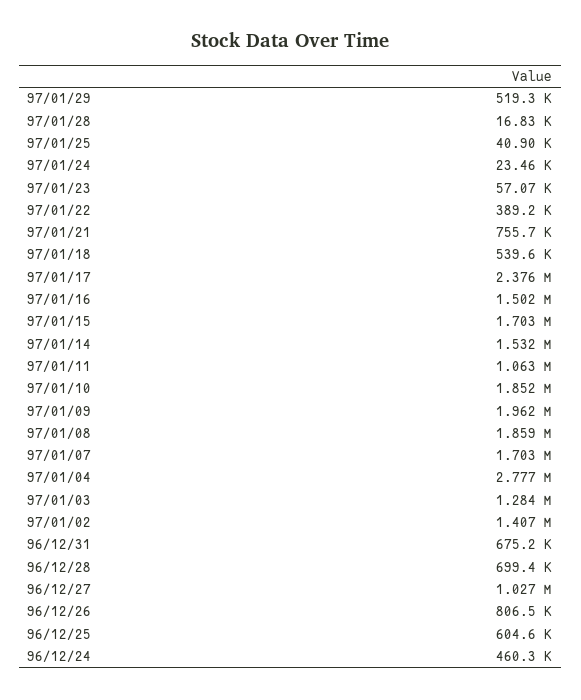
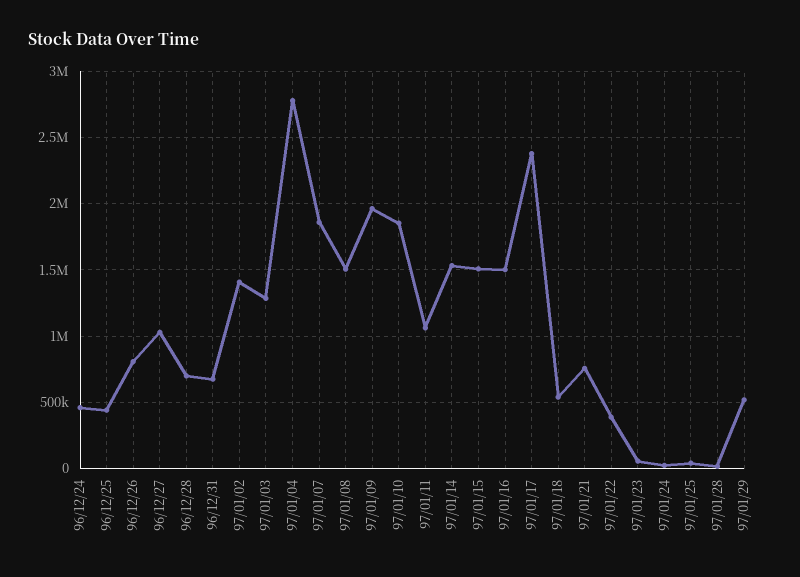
97/01/15: 1703000 -> 1500000
97/01/08: 1859000 -> 1500000
97/01/07: 1703000 -> 1850000
96/12/25: 604600 -> 450000

